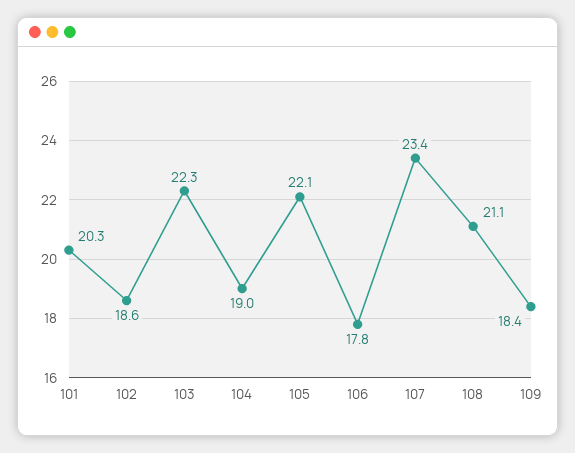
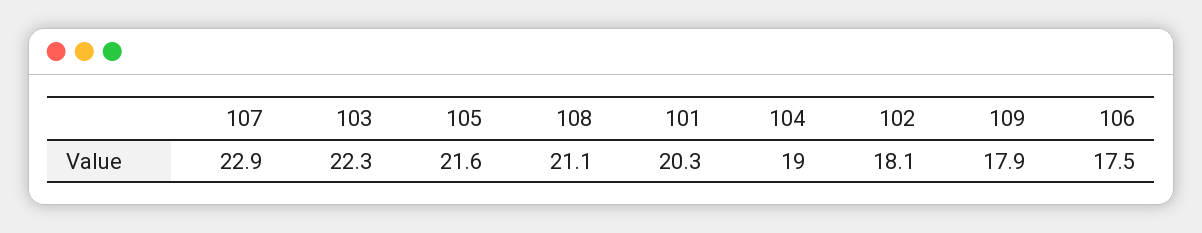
102: 18.6 -> 18.1
105: 22.1 -> 21.6
106: 17.8 -> 17.5
107: 23.4 -> 22.9
109: 18.4 -> 17.9

